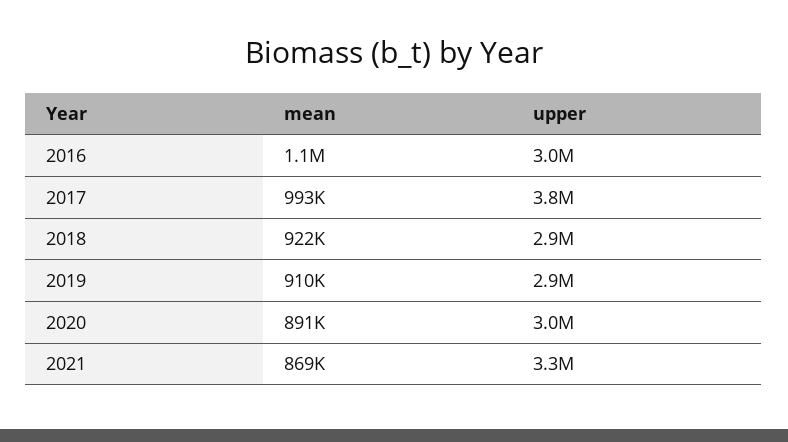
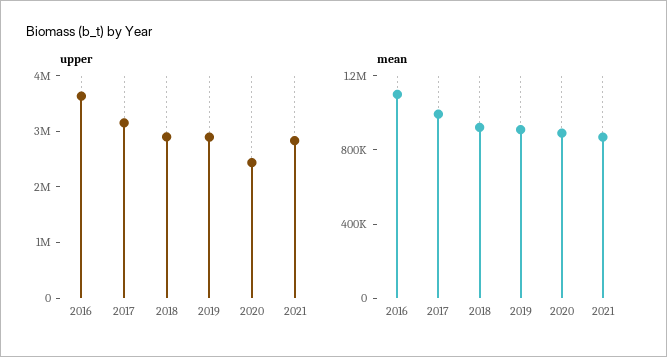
upper, 2016: 3000000 -> 3600000
upper, 2017: 3800000 -> 3200000
upper, 2020: 3000000 -> 2400000
upper, 2021: 3300000 -> 2800000

